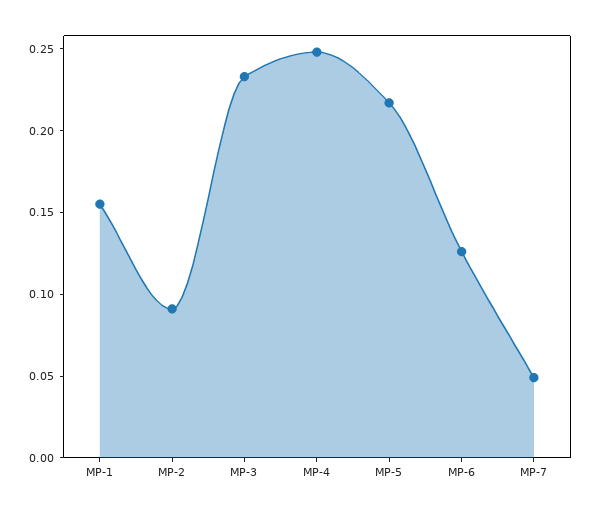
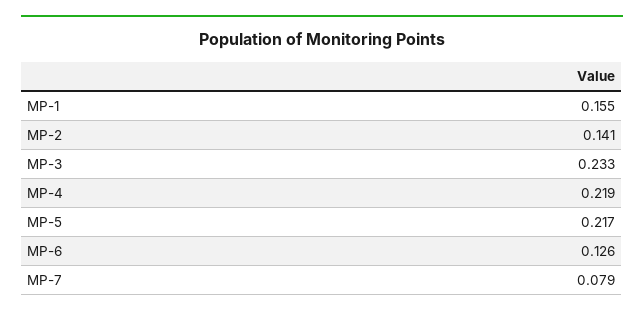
MP-2: 0.09 -> 0.141
MP-4: 0.25 -> 0.219
MP-7: 0.05 -> 0.079

